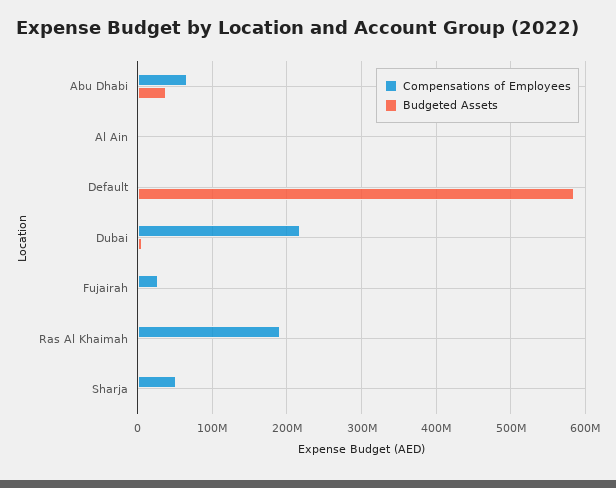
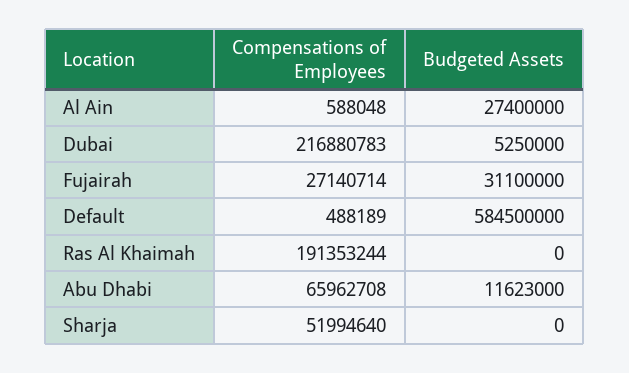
Budgeted Assets, Abu Dhabi: 40000000 -> 11623000
Budgeted Assets, Al Ain: 0 -> 27400000
Budgeted Assets, Fujairah: 0 -> 31100000

